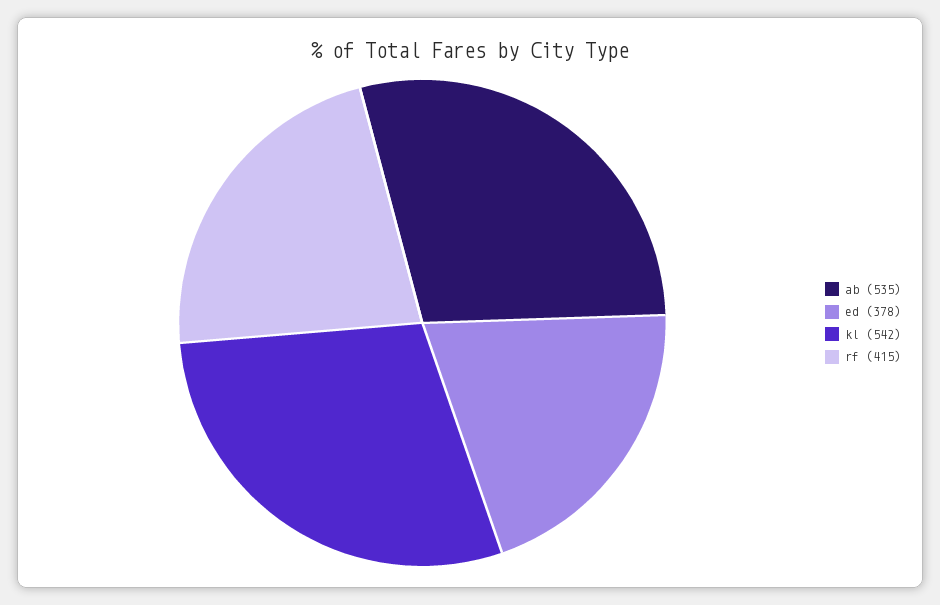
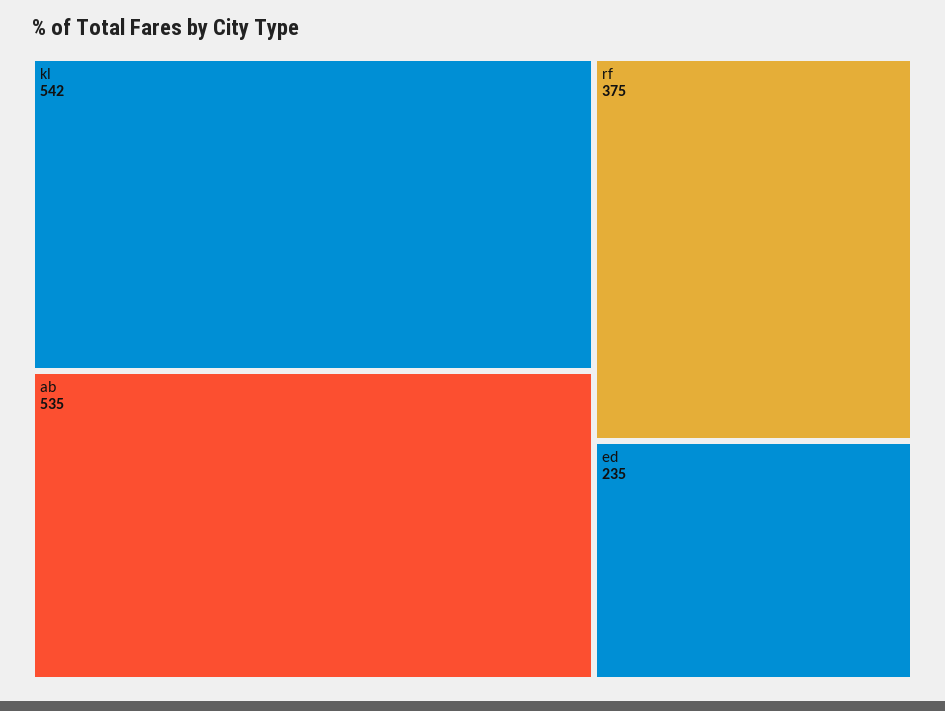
ed: 378 -> 235
rf: 415 -> 375

